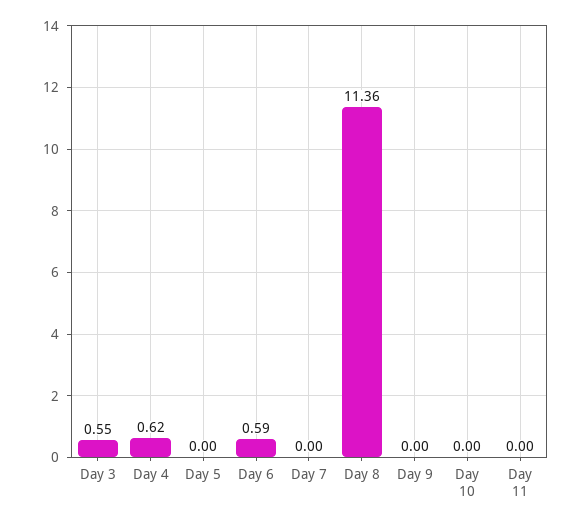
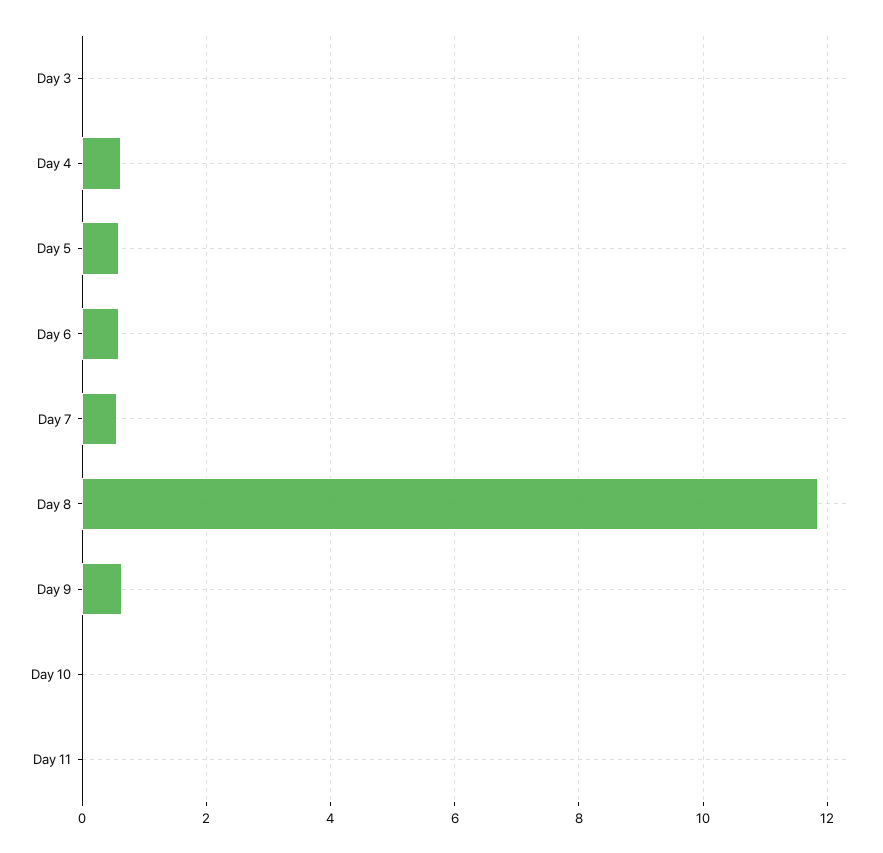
Day 3: 0.55 -> 0
Day 5: 0 -> 0.6
Day 7: 0 -> 0.6
Day 8: 11.36 -> 11.8
Day 9: 0 -> 0.6

